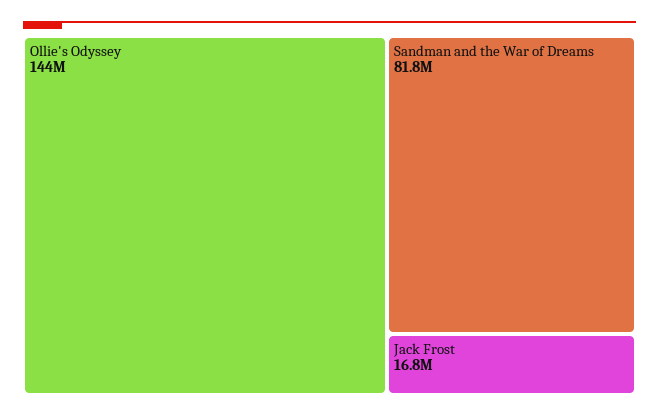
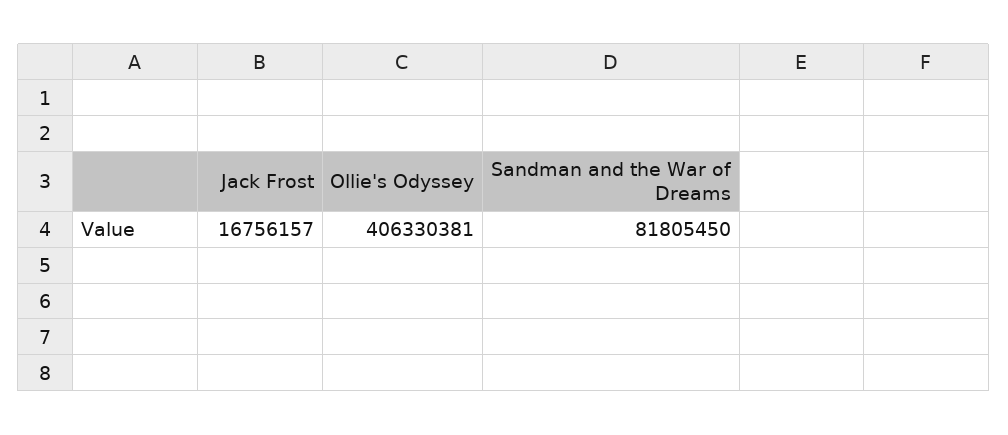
Ollie's Odyssey: 144000000 -> 406330381

